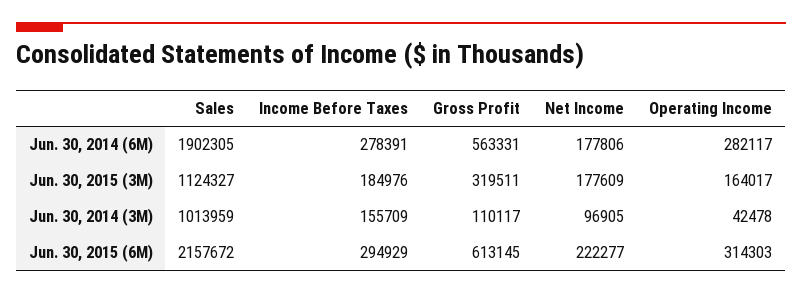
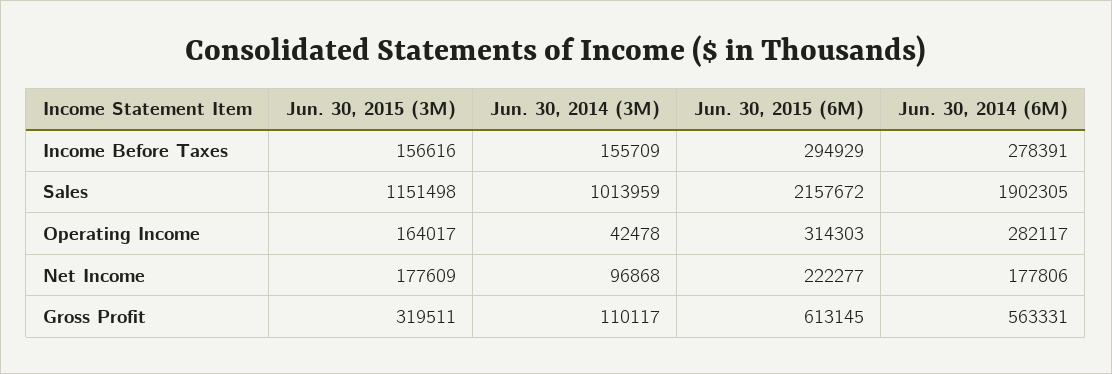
Sales, Jun. 30, 2015 (3M): 1124327 -> 1151498
Income Before Taxes, Jun. 30, 2015 (3M): 184976 -> 156616
Net Income, Jun. 30, 2014 (3M): 96905 -> 96868

